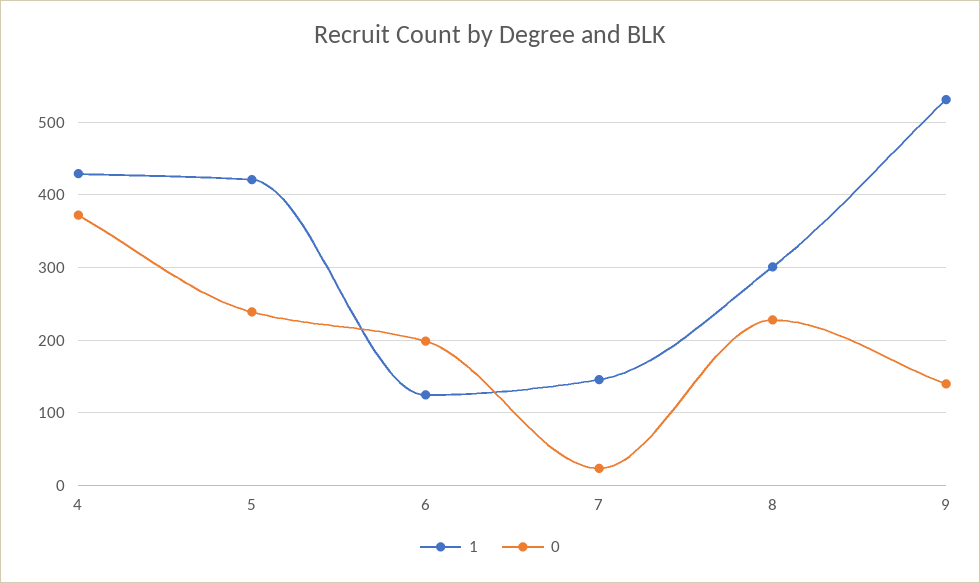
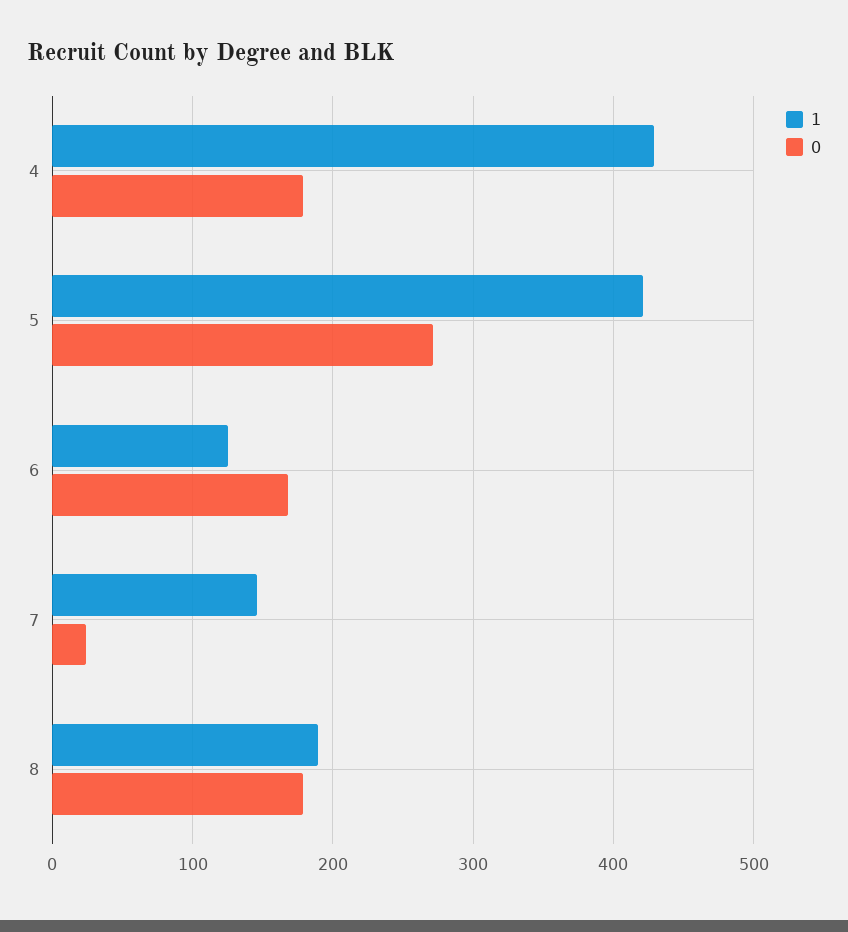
0, 4: 370 -> 180
0, 5: 240 -> 270
0, 6: 200 -> 170
1, 8: 300 -> 190
0, 8: 230 -> 180
1, 9: 530 -> none
0, 9: 140 -> none

